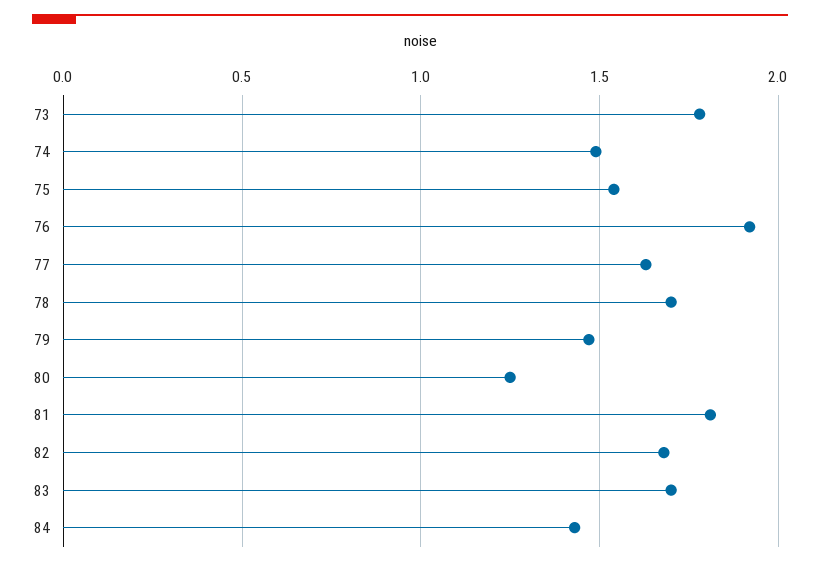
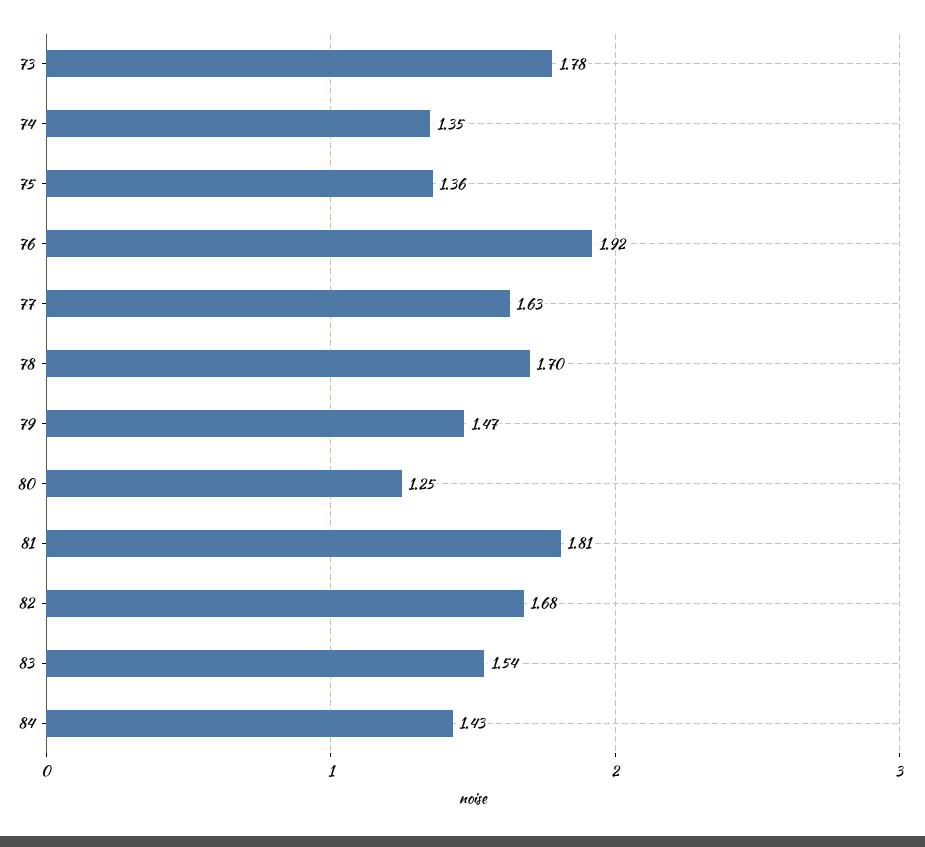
74: 1.5 -> 1.35
75: 1.55 -> 1.36
83: 1.7 -> 1.54

